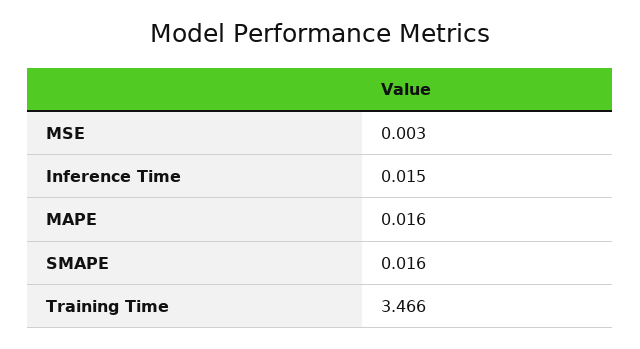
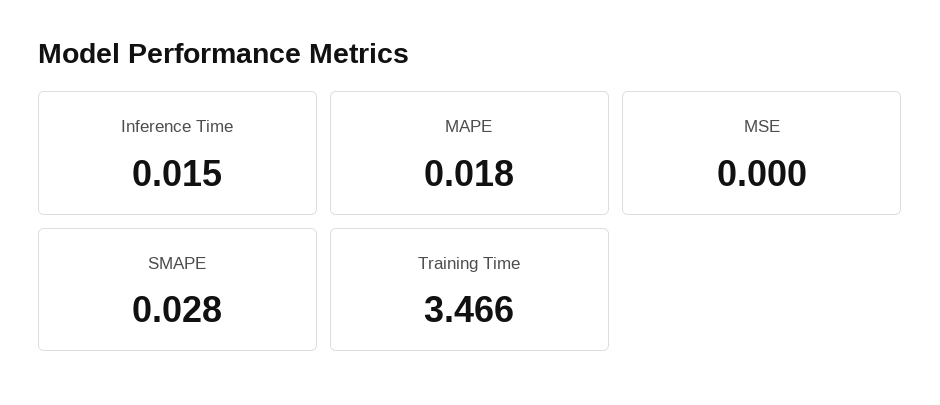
MSE: 0.003 -> 0
MAPE: 0.016 -> 0.018
SMAPE: 0.016 -> 0.028

